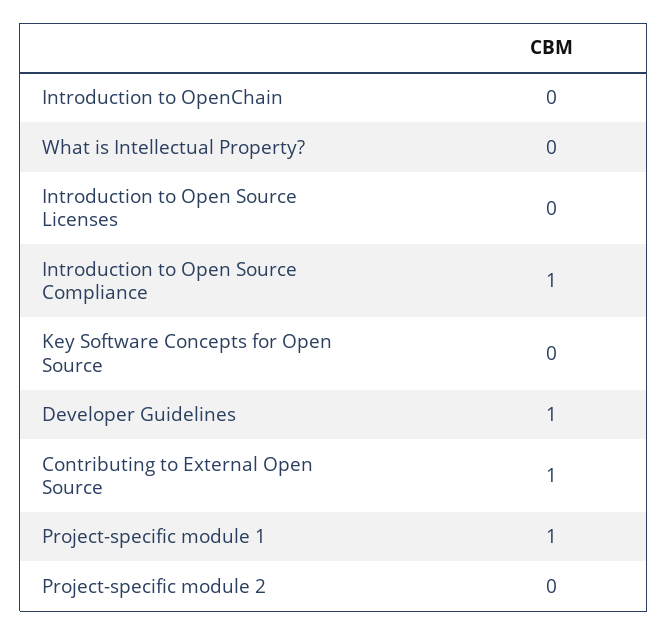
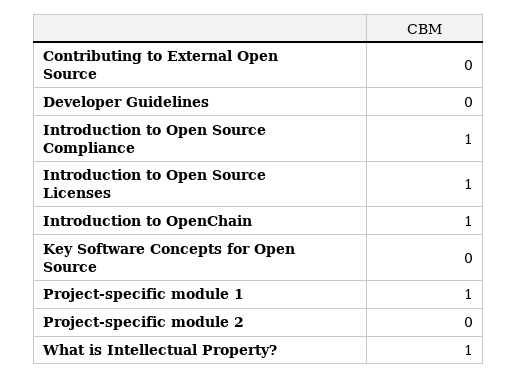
Introduction to OpenChain: 0 -> 1
What is Intellectual Property?: 0 -> 1
Introduction to Open Source Licenses: 0 -> 1
Developer Guidelines: 1 -> 0
Contributing to External Open Source: 1 -> 0

